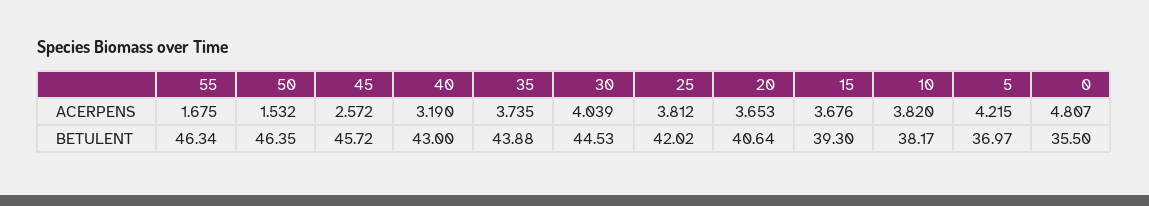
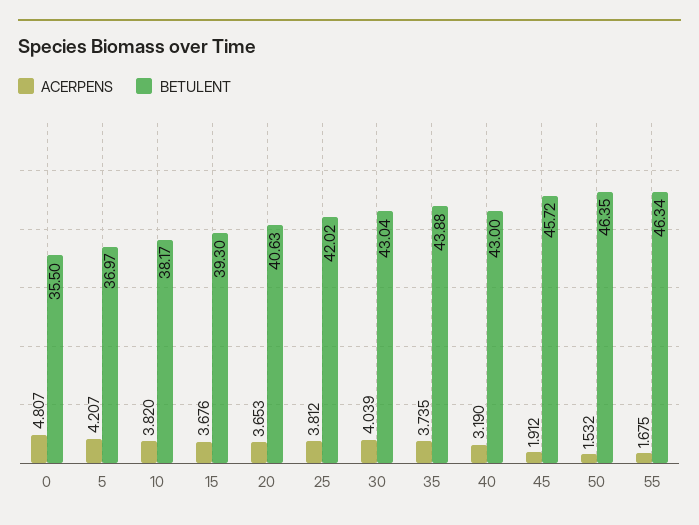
ACERPENS, 45: 2.572 -> 1.912
ACERPENS, 5: 4.215 -> 4.207
BETULENT, 30: 44.53 -> 43.04
BETULENT, 20: 40.64 -> 40.63

